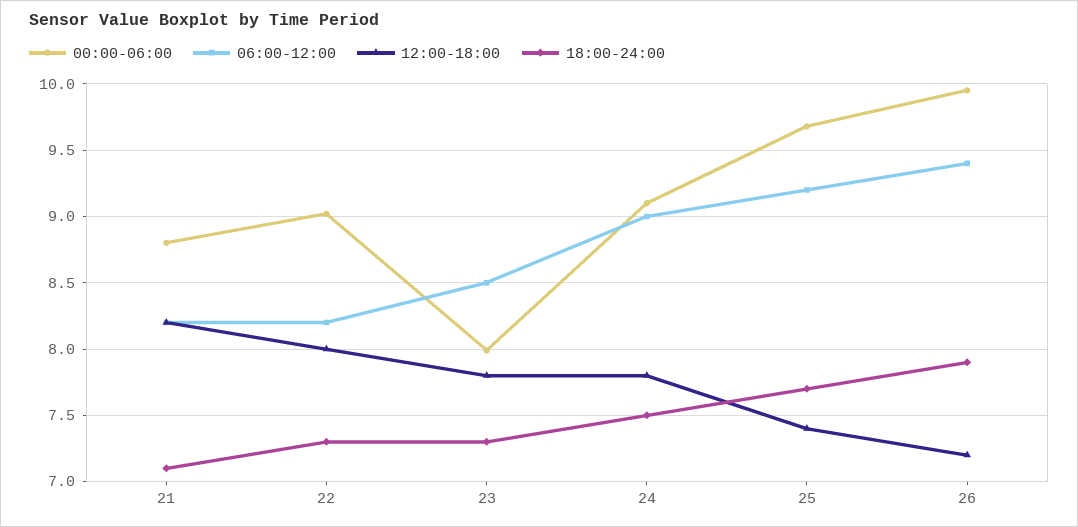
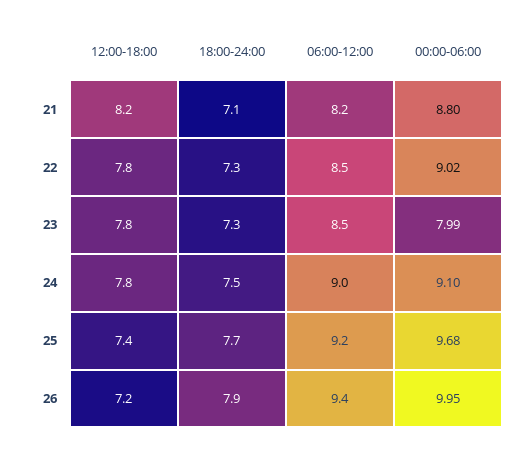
06:00-12:00, 22: 8.2 -> 8.5
12:00-18:00, 22: 8 -> 7.8

